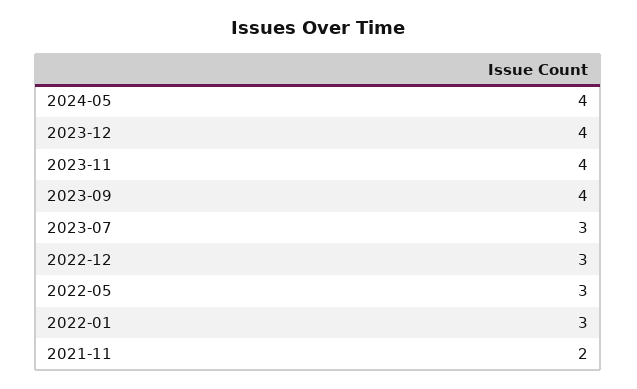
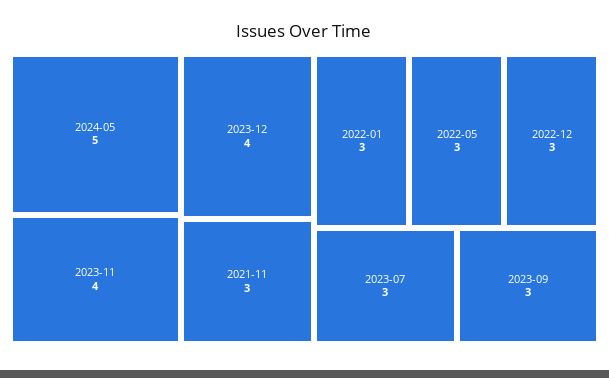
2024-05: 4 -> 5
2023-09: 4 -> 3
2021-11: 2 -> 3

